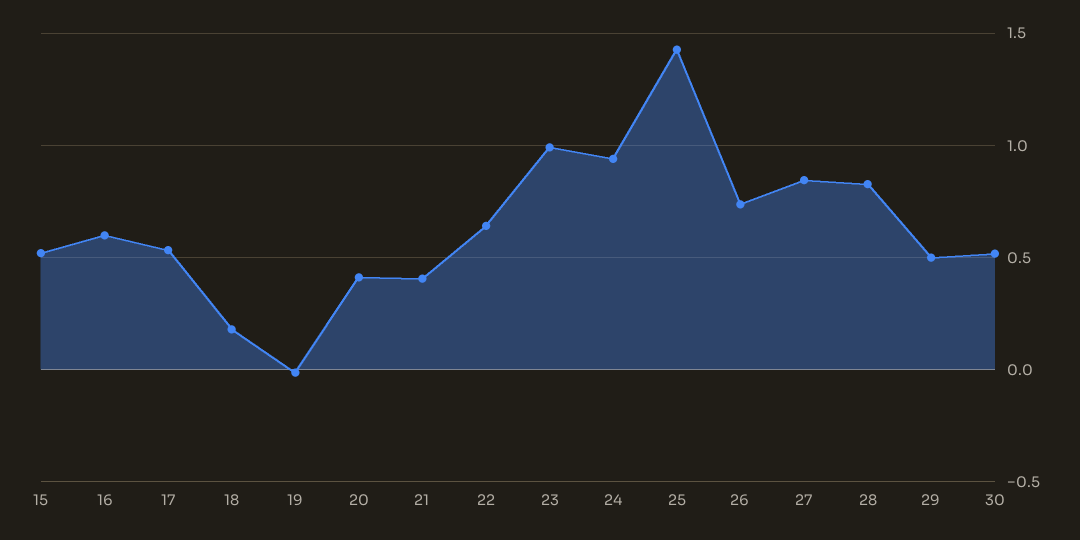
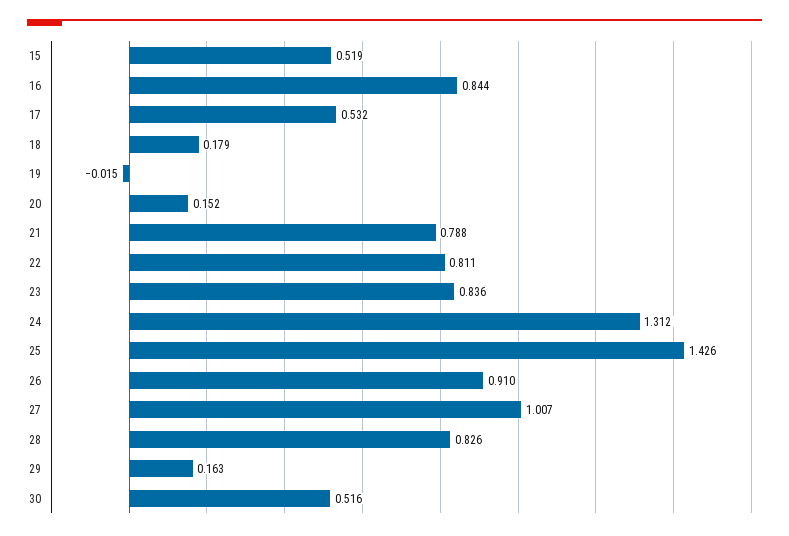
16: 0.6 -> 0.844
20: 0.4 -> 0.152
21: 0.4 -> 0.788
22: 0.65 -> 0.811
23: 1 -> 0.836
24: 0.95 -> 1.312
26: 0.75 -> 0.91
27: 0.85 -> 1.007
29: 0.5 -> 0.163

